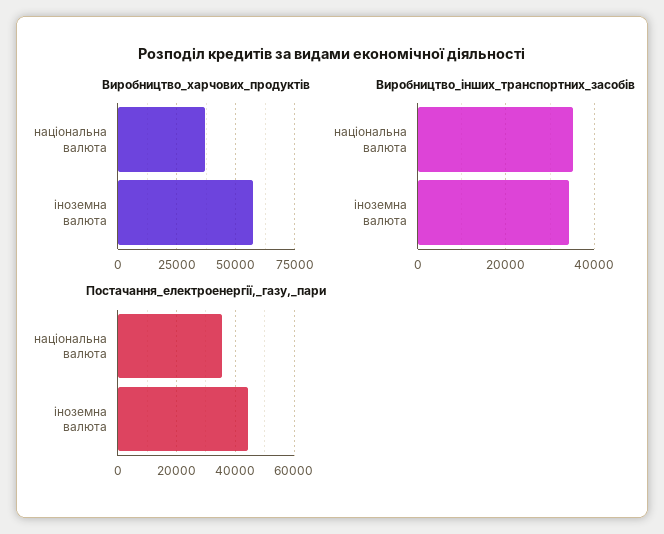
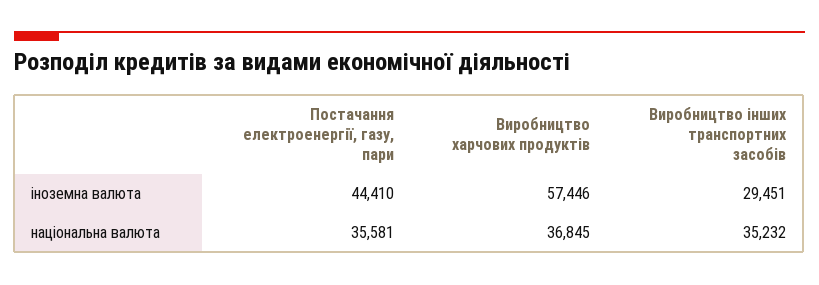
Виробництво_інших_транспортних_засобів, іноземна валюта: 34000 -> 29451

